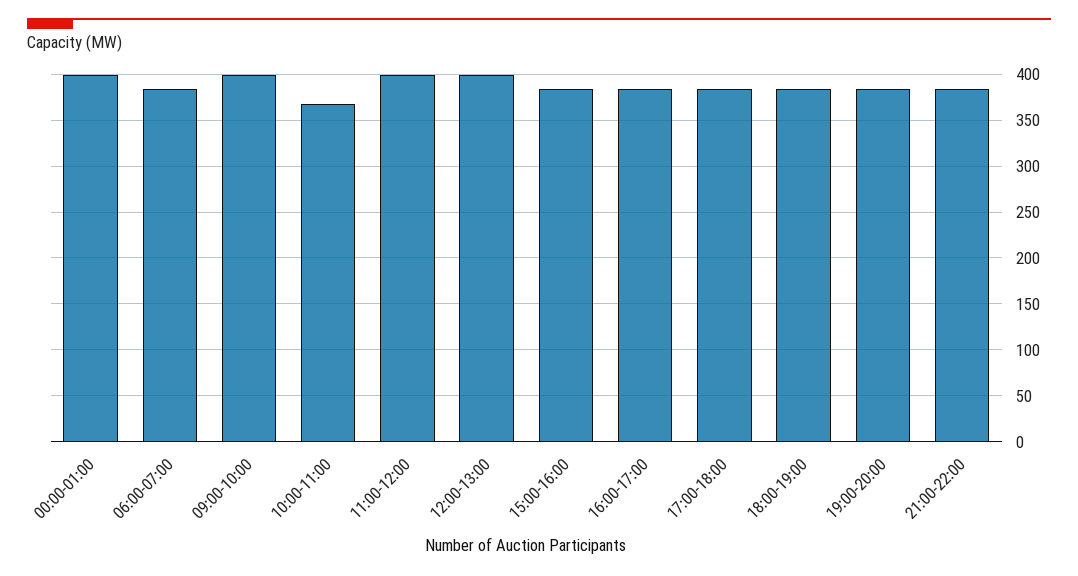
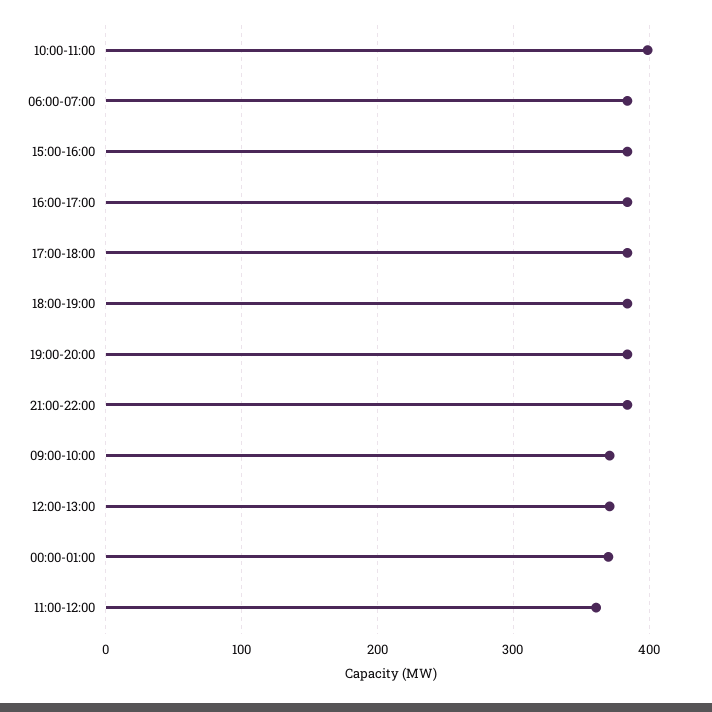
00:00-01:00: 400 -> 370
09:00-10:00: 400 -> 370
10:00-11:00: 370 -> 400
11:00-12:00: 400 -> 360
12:00-13:00: 400 -> 370

